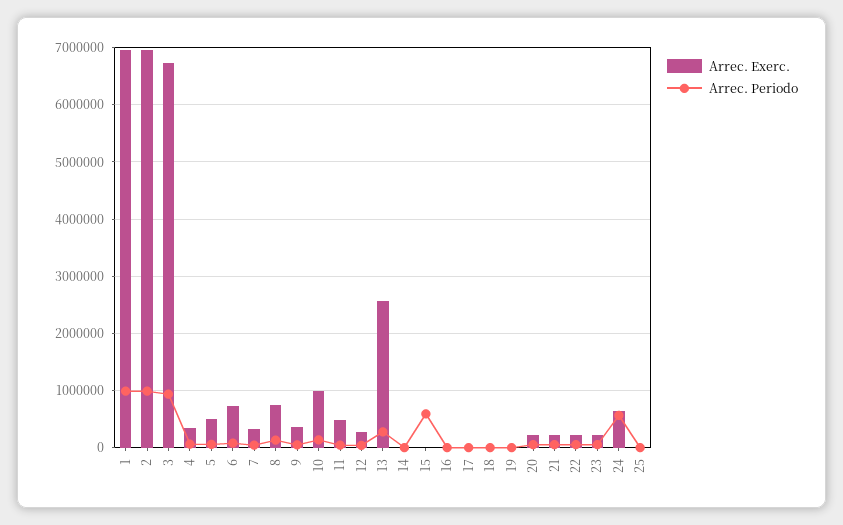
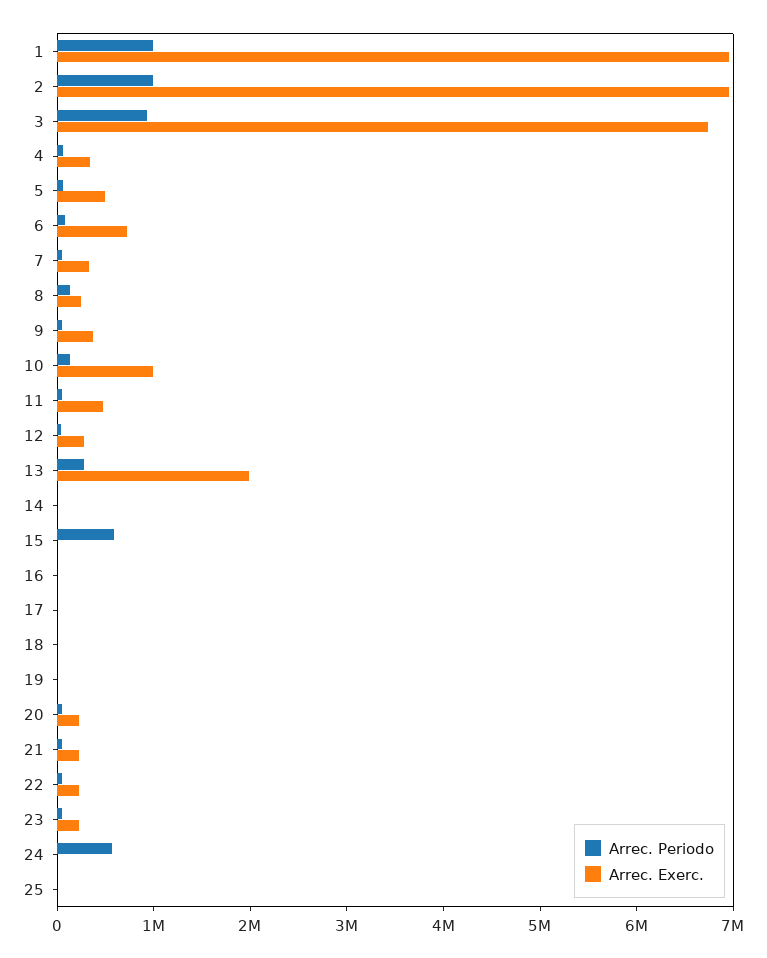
Arrec. Exerc., 8: 800000 -> 200000
Arrec. Exerc., 13: 2600000 -> 2000000
Arrec. Exerc., 24: 600000 -> 0

